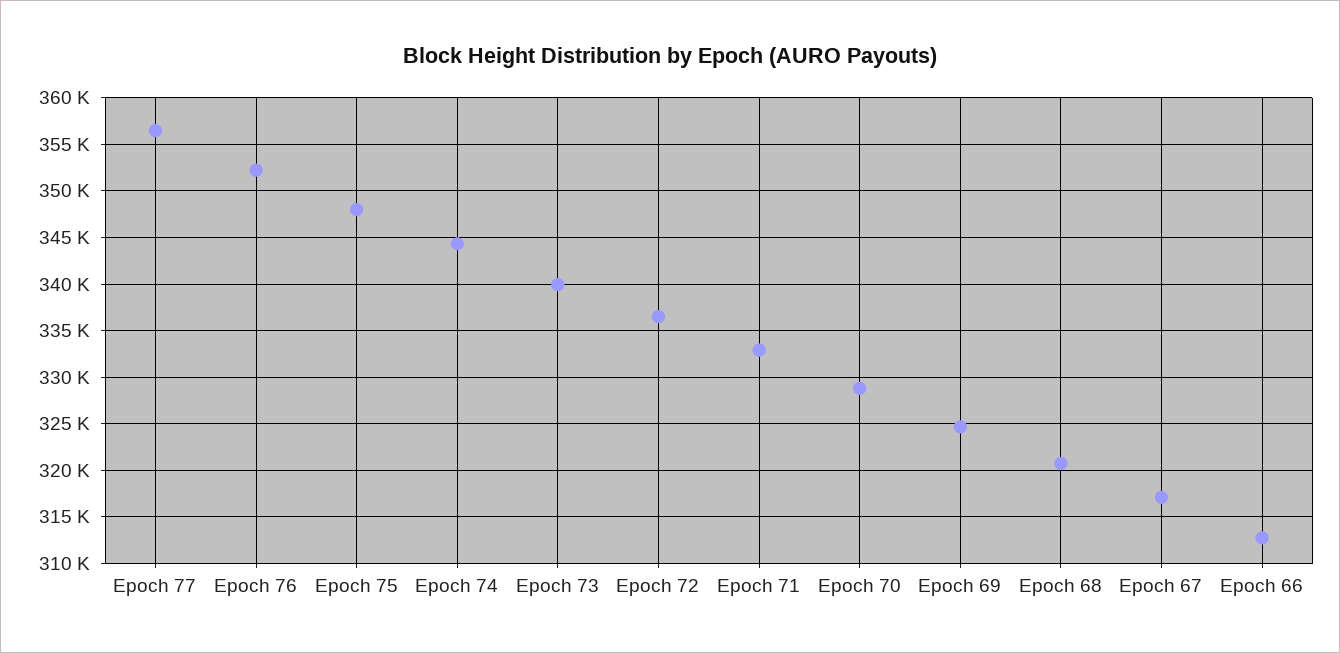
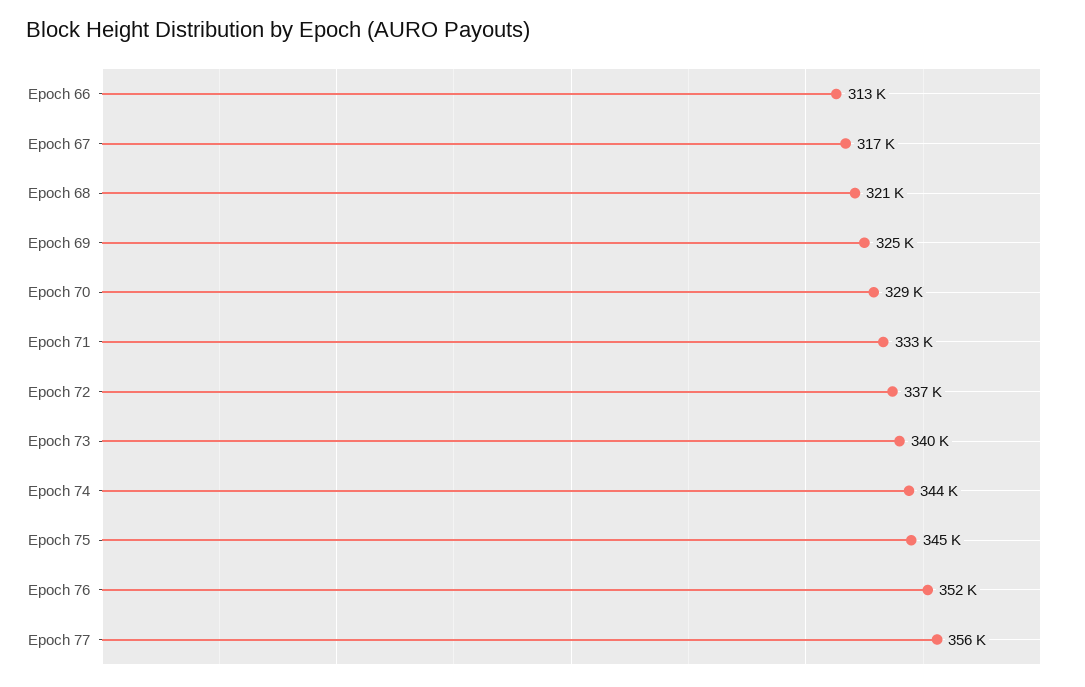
Epoch 75: 348000 -> 345000

